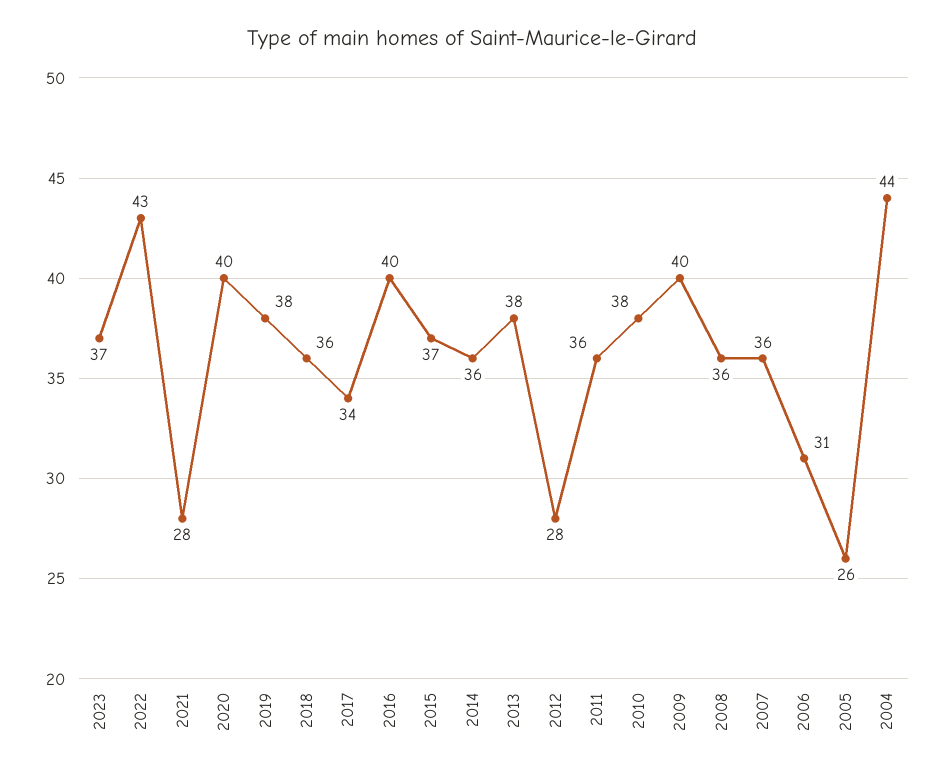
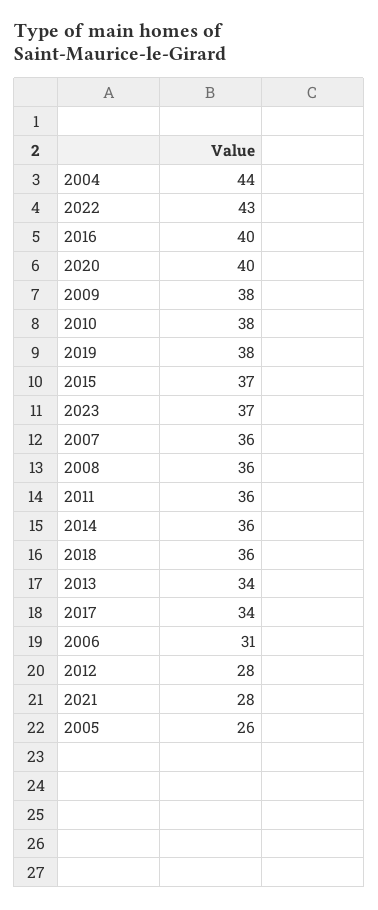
2013: 38 -> 34
2009: 40 -> 38

